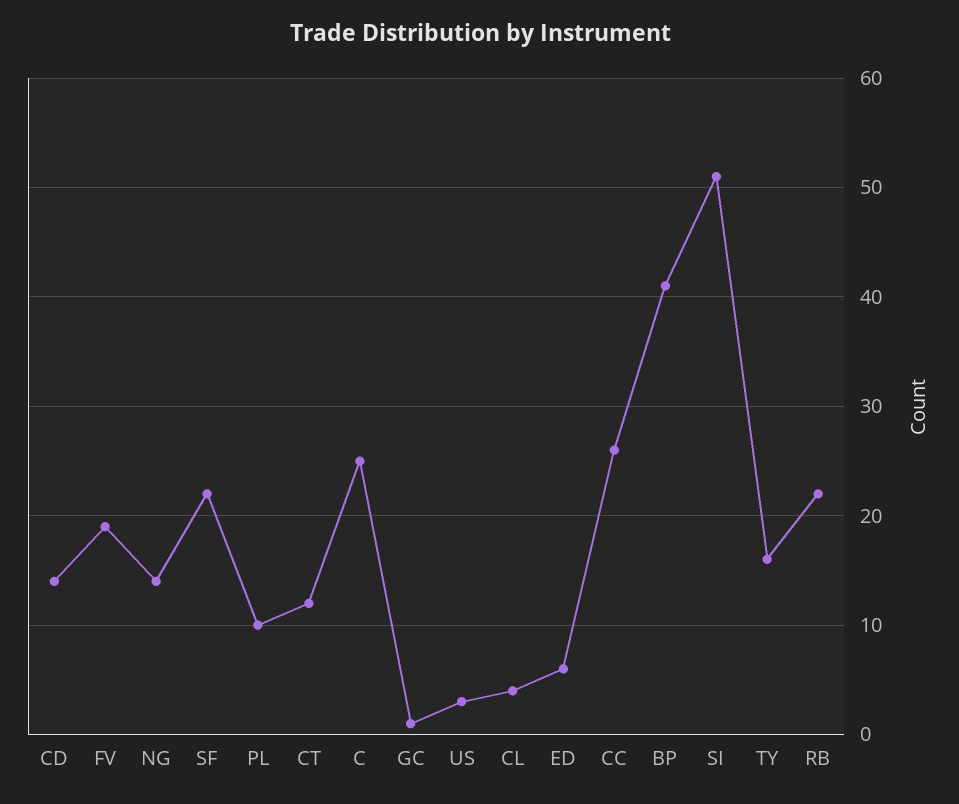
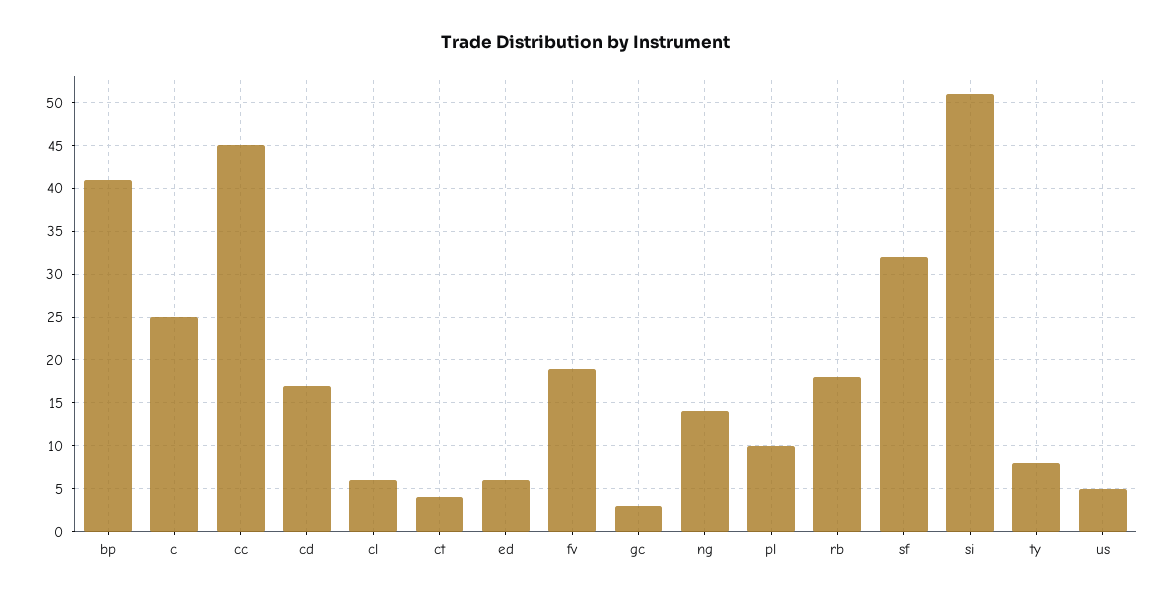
CD: 14 -> 17
SF: 22 -> 32
CT: 12 -> 4
GC: 1 -> 3
US: 3 -> 5
CL: 4 -> 6
CC: 26 -> 45
TY: 16 -> 8
RB: 22 -> 18

